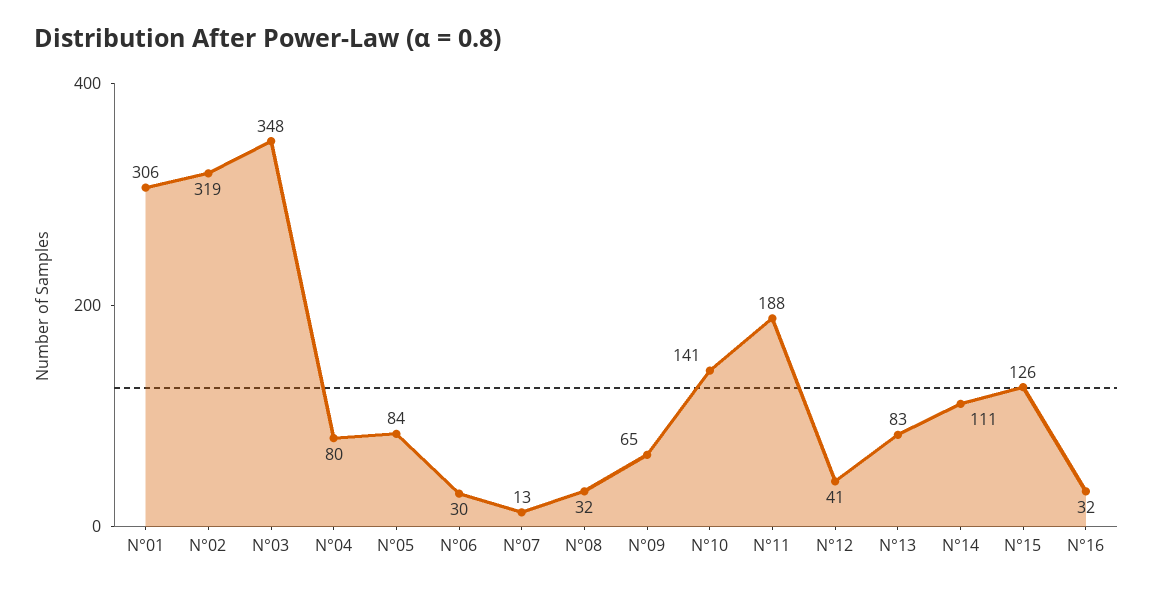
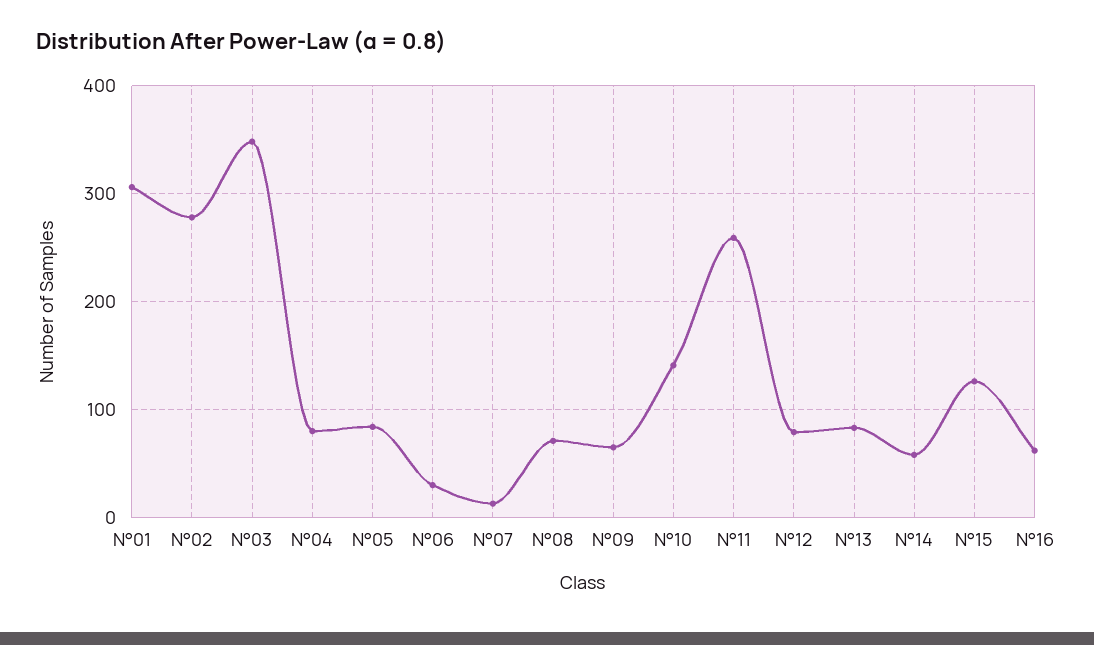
N°02: 319 -> 280
N°08: 32 -> 70
N°11: 188 -> 260
N°12: 41 -> 80
N°14: 111 -> 60
N°16: 32 -> 60

